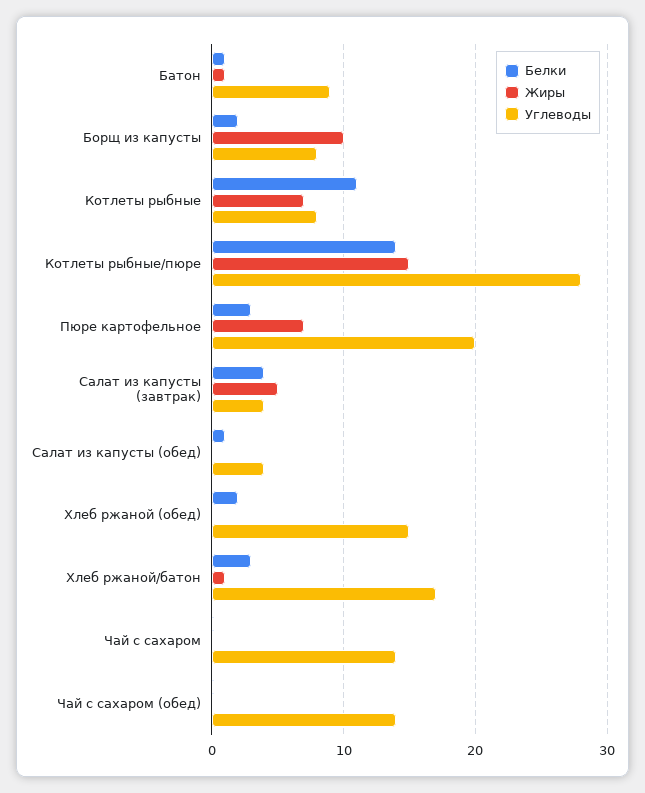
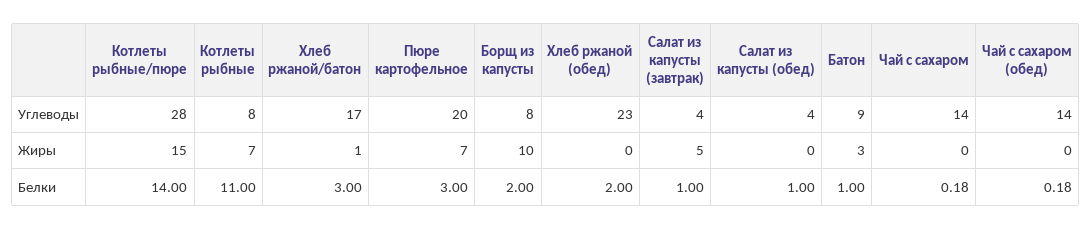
Жиры, Батон: 1 -> 3
Белки, Салат из капусты (завтрак): 4 -> 1
Углеводы, Хлеб ржаной (обед): 15 -> 23

